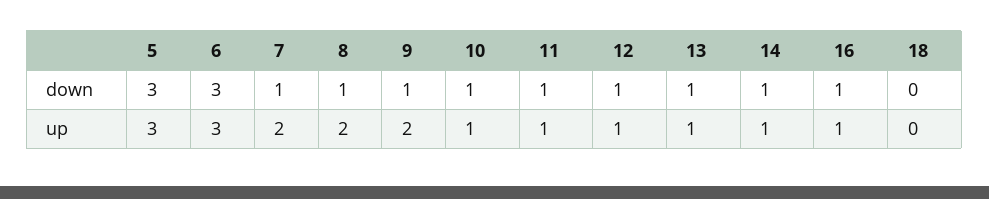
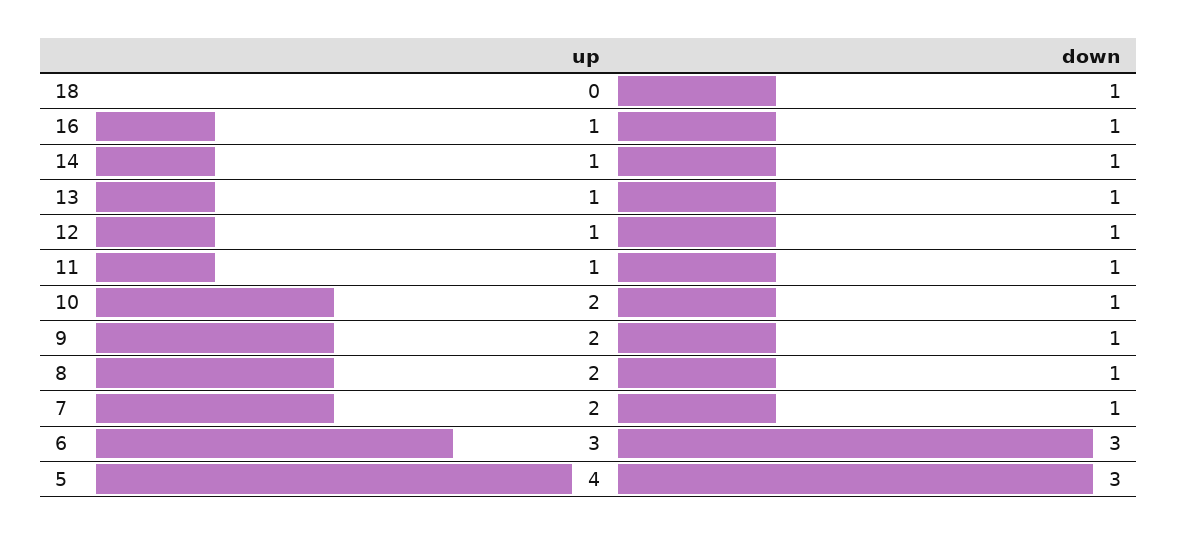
18, down: 0 -> 1
5, up: 3 -> 4
10, up: 1 -> 2

